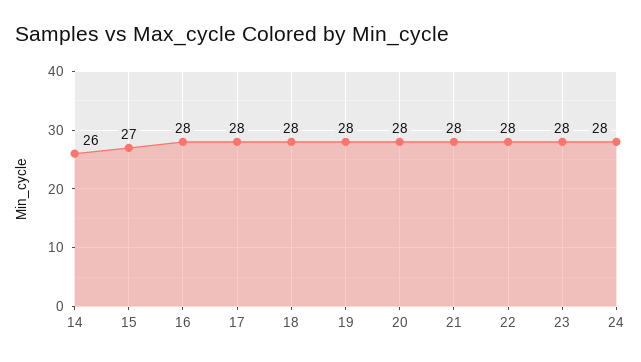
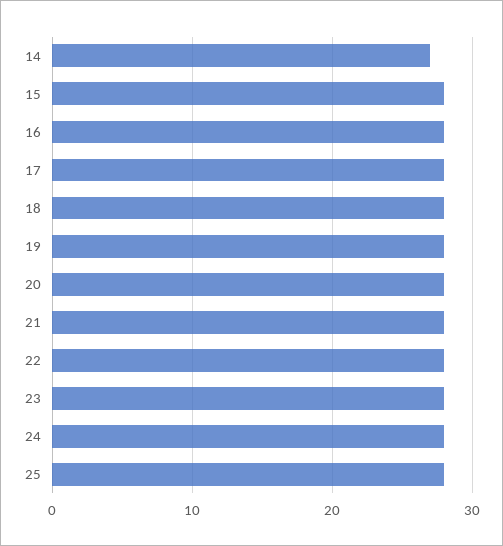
14: 26 -> 27
15: 27 -> 28
25: none -> 28

